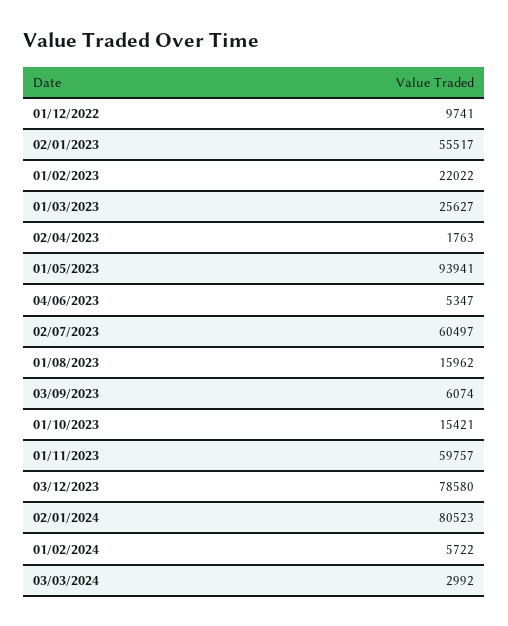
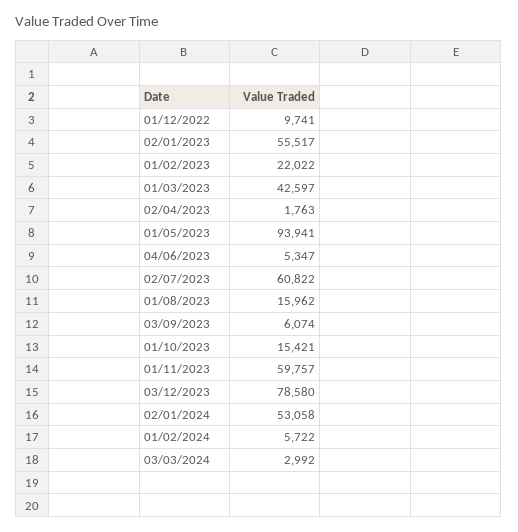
01/03/2023: 25627 -> 42597
02/07/2023: 60497 -> 60822
02/01/2024: 80523 -> 53058

